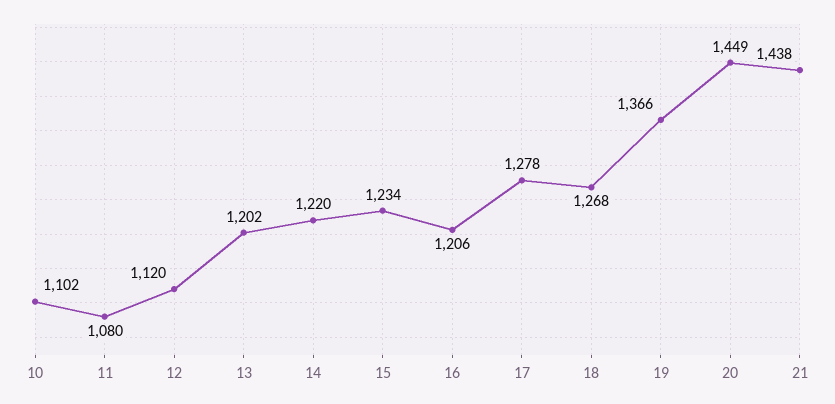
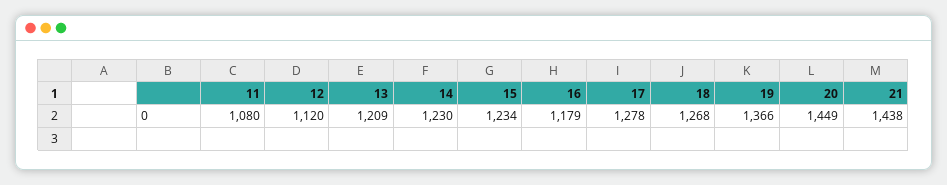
10: 1102 -> none
13: 1202 -> 1209
14: 1220 -> 1230
16: 1206 -> 1179

